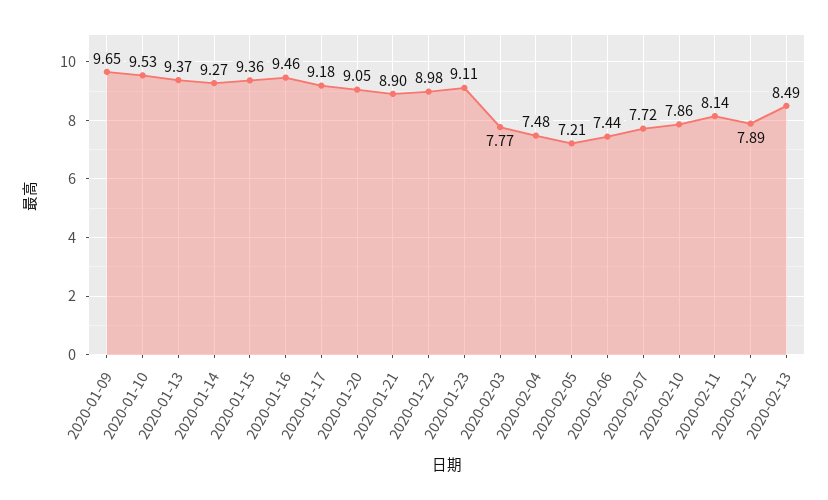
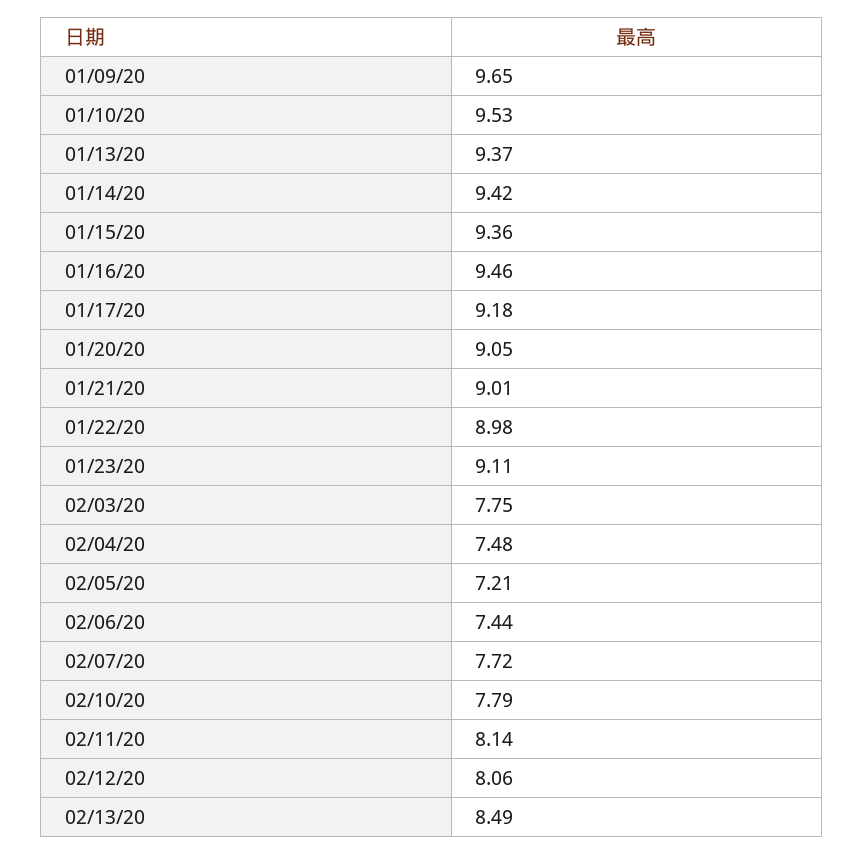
2020-01-14: 9.27 -> 9.42
2020-01-21: 8.9 -> 9.01
2020-02-03: 7.77 -> 7.75
2020-02-10: 7.86 -> 7.79
2020-02-12: 7.89 -> 8.06

